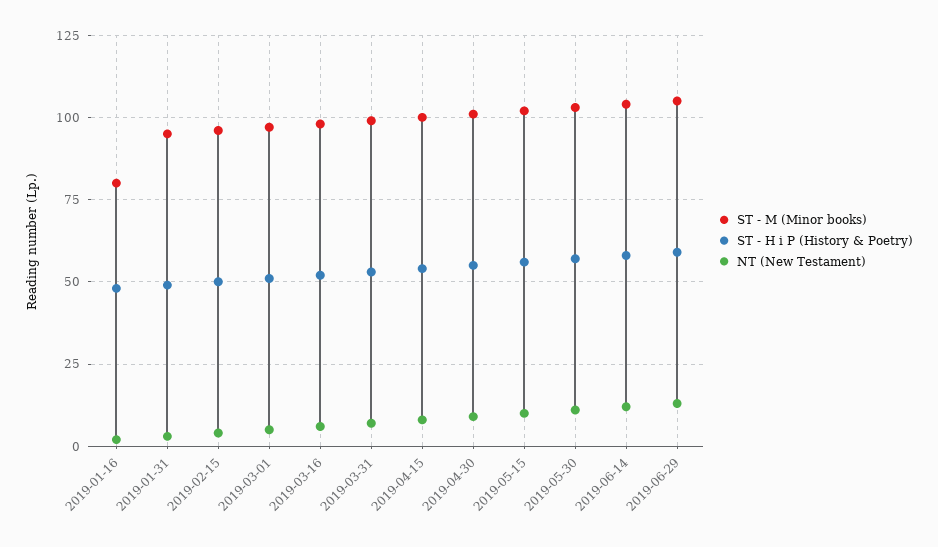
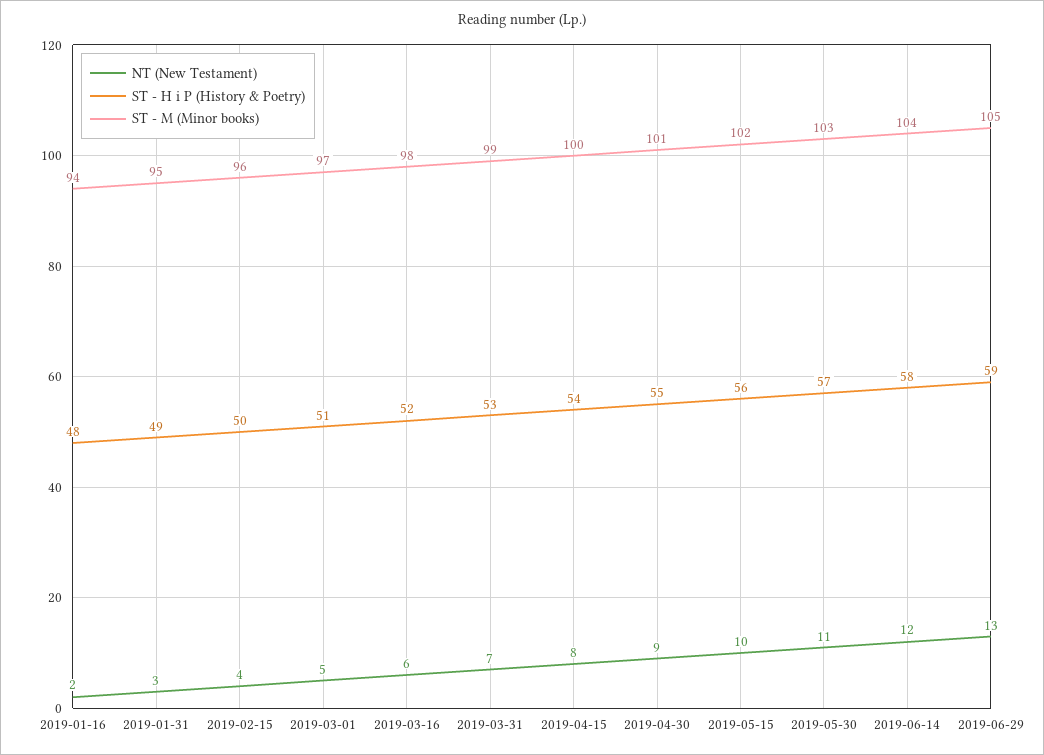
ST - M (Minor books), 2019-01-16: 80 -> 94

